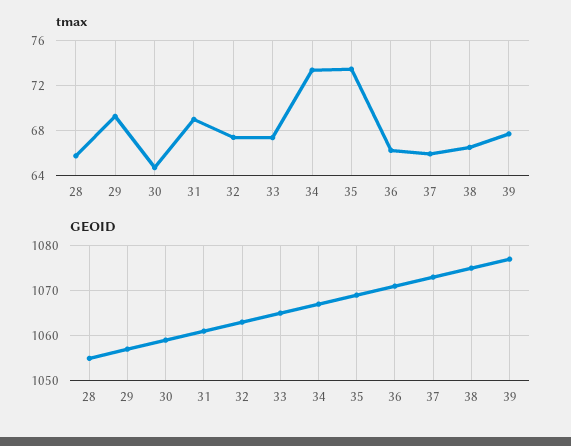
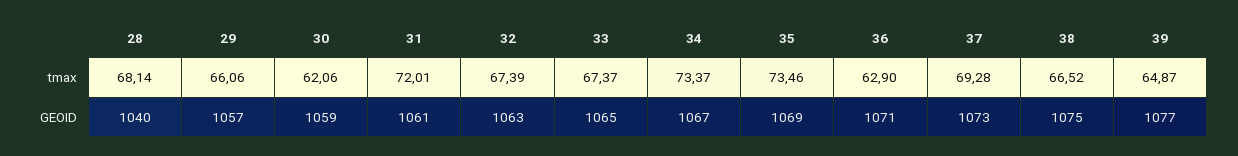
tmax, 28: 66 -> 68.14
tmax, 29: 69 -> 66.06
tmax, 30: 65 -> 62.06
tmax, 31: 69 -> 72.01
tmax, 36: 66 -> 62.9
tmax, 37: 66 -> 69.28
tmax, 39: 68 -> 64.87
GEOID, 28: 1055 -> 1040

